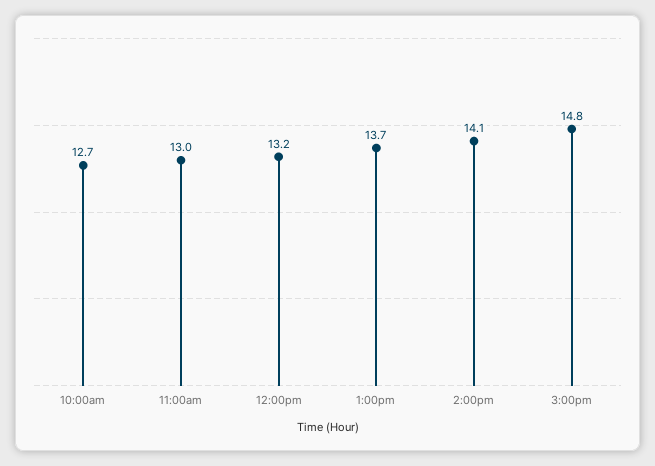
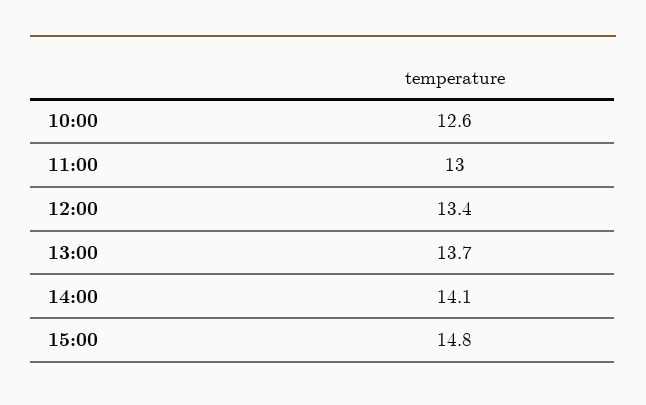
10:00am: 12.7 -> 12.6
12:00pm: 13.2 -> 13.4

